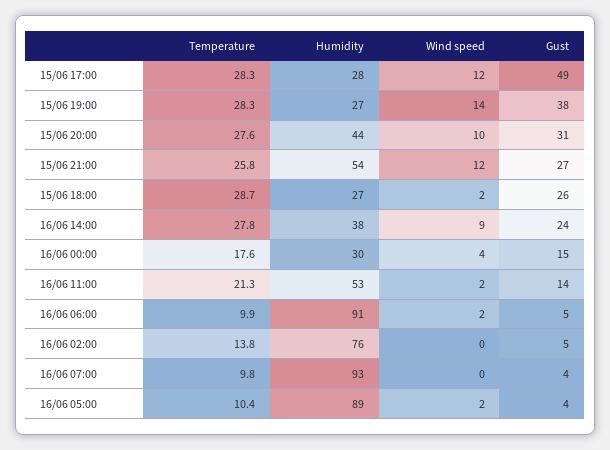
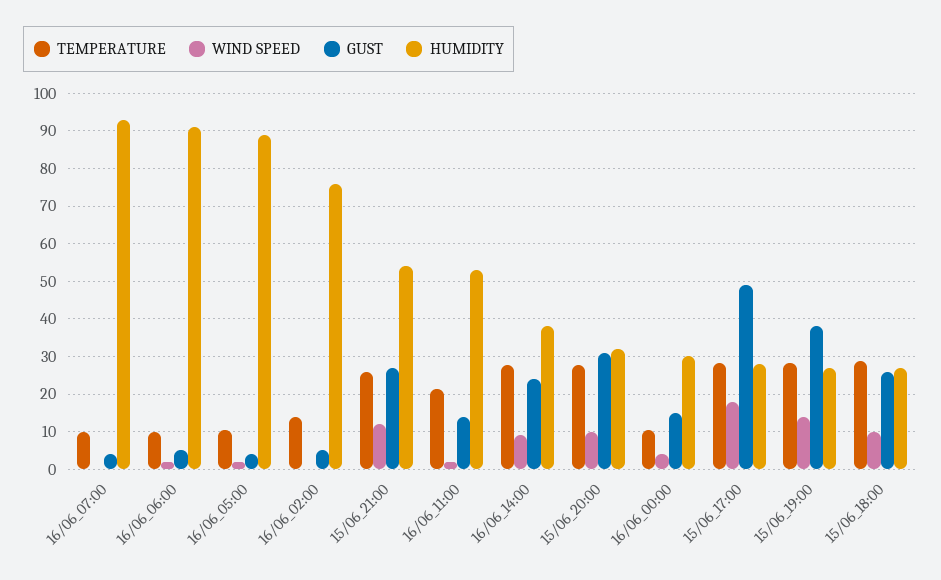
Wind speed, 15/06 17:00: 12 -> 18
Humidity, 15/06 20:00: 44 -> 32
Wind speed, 15/06 18:00: 2 -> 10
Temperature, 16/06 00:00: 17.6 -> 10

